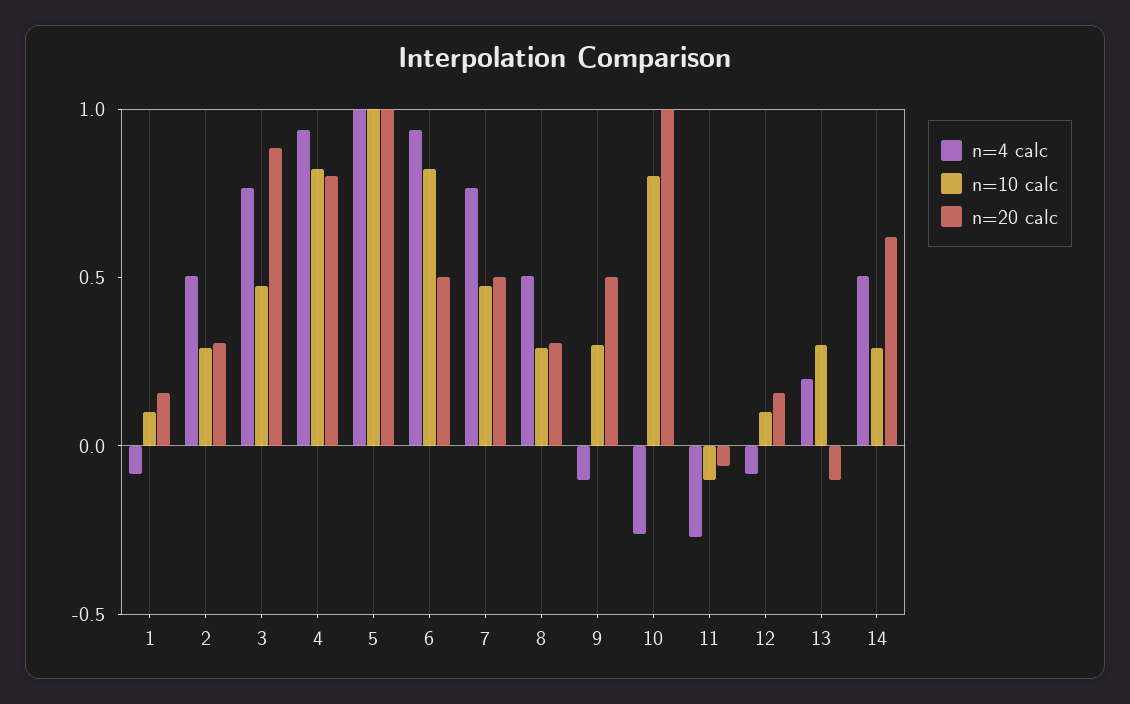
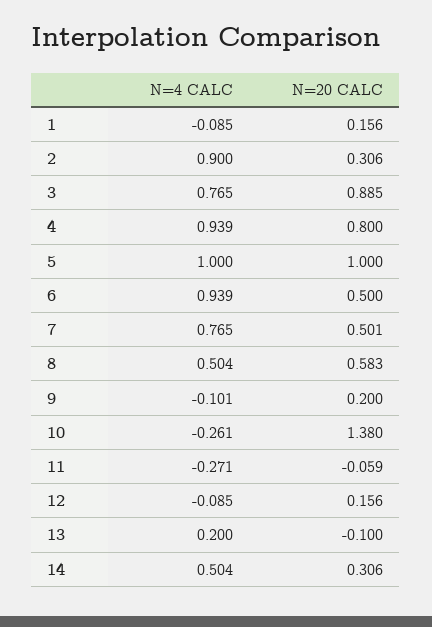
n=10 calc, 1: 0.1 -> none
n=4 calc, 2: 0.5 -> 0.9
n=10 calc, 2: 0.3 -> none
n=10 calc, 3: 0.5 -> none
n=10 calc, 4: 0.8 -> none
n=10 calc, 5: 1 -> none
n=10 calc, 6: 0.8 -> none
n=10 calc, 7: 0.5 -> none
n=10 calc, 8: 0.3 -> none
n=20 calc, 8: 0.3 -> 0.583
n=10 calc, 9: 0.3 -> none
n=20 calc, 9: 0.5 -> 0.2
n=10 calc, 10: 0.8 -> none
n=20 calc, 10: 1 -> 1.38
n=10 calc, 11: -0.1 -> none
n=10 calc, 12: 0.1 -> none
n=10 calc, 13: 0.3 -> none
n=10 calc, 14: 0.3 -> none
n=20 calc, 14: 0.6 -> 0.306

